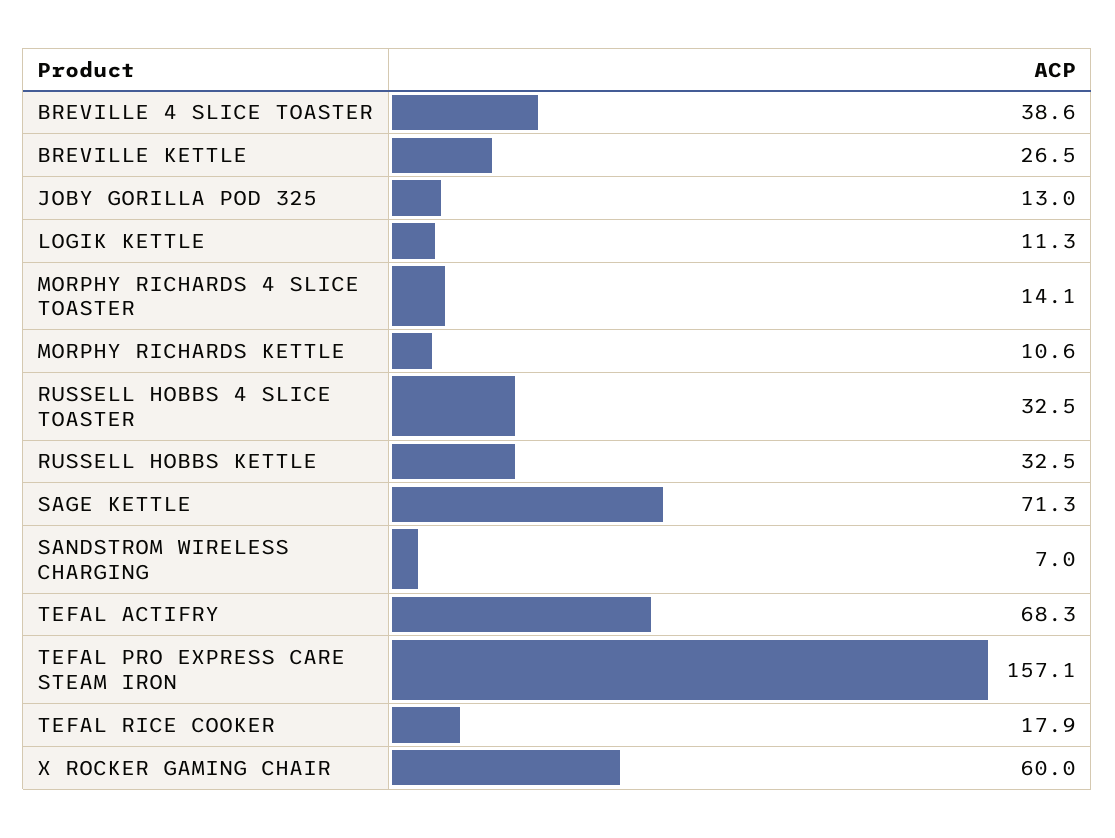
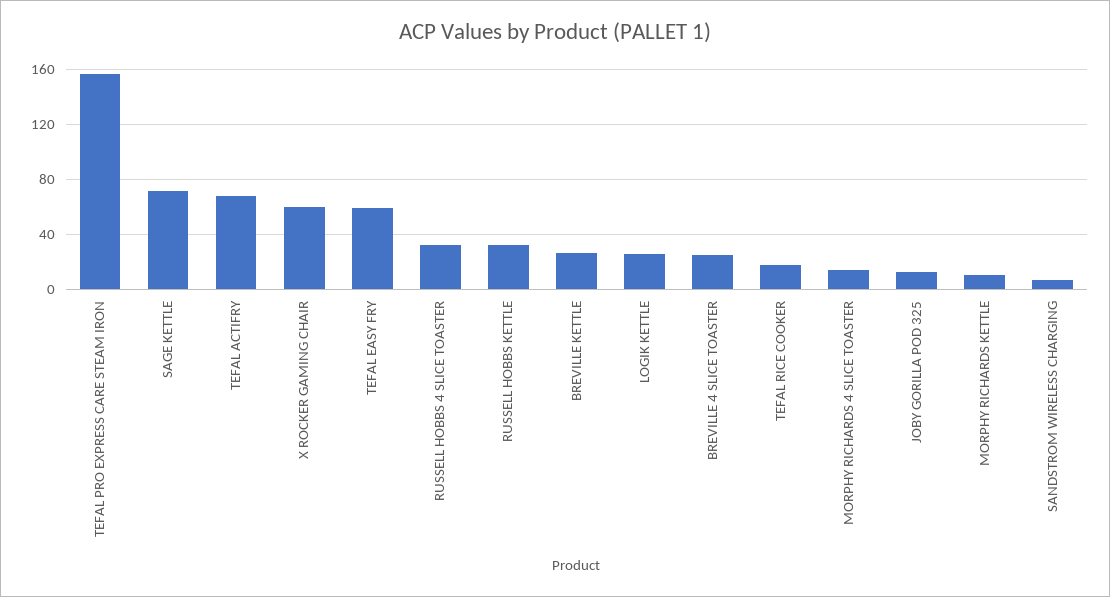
BREVILLE 4 SLICE TOASTER: 38.6 -> 25
LOGIK KETTLE: 11.3 -> 25
TEFAL EASY FRY: none -> 60

